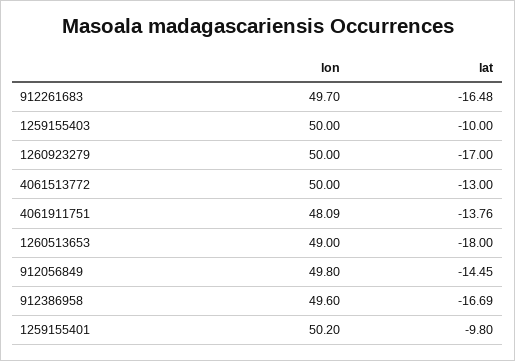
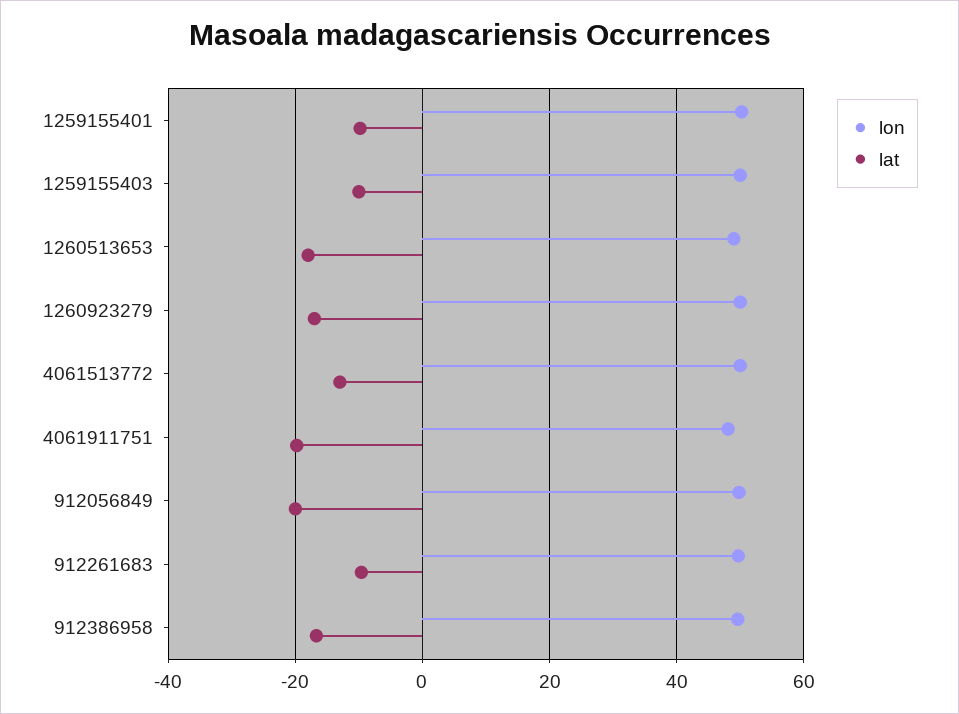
lat, 912261683: -16.48 -> -10
lat, 4061911751: -13.76 -> -20
lat, 912056849: -14.45 -> -20

